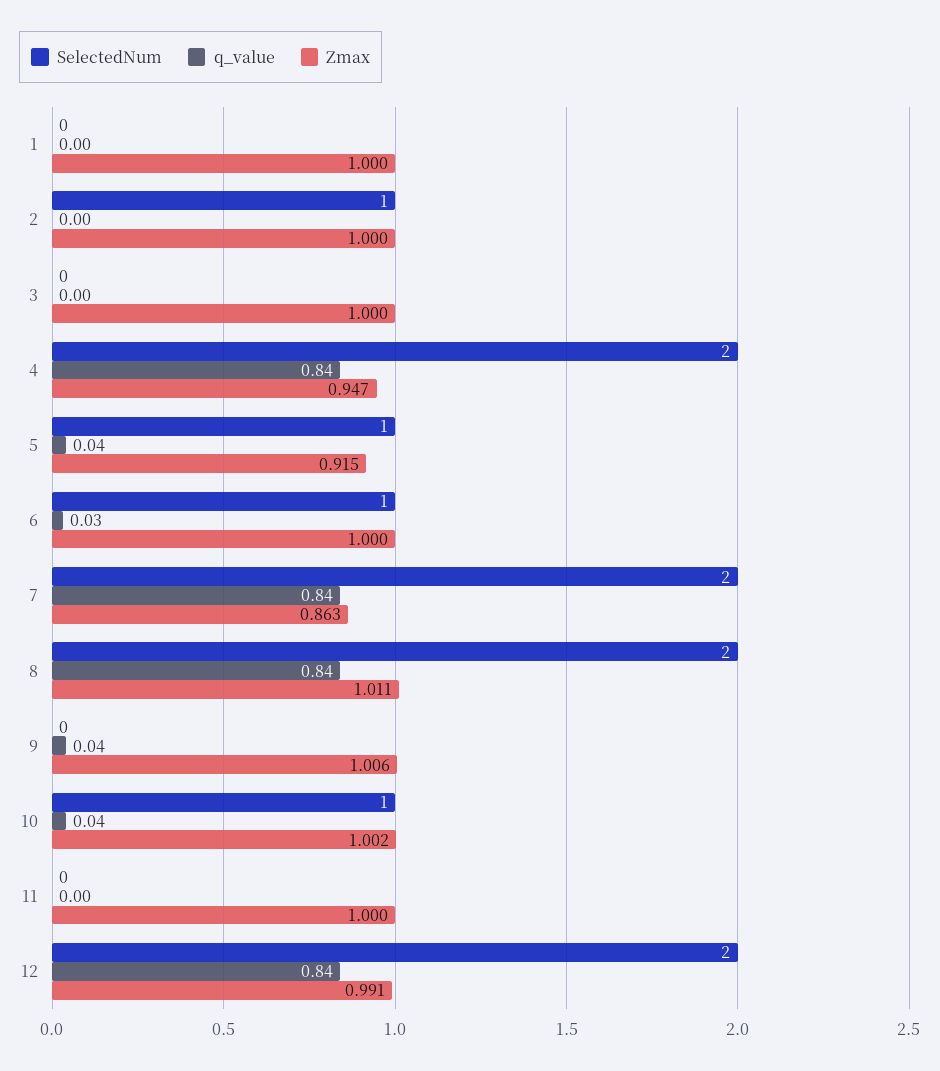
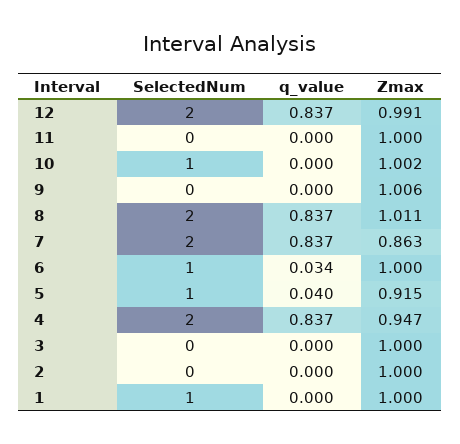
SelectedNum, 1: 0 -> 1
SelectedNum, 2: 1 -> 0
q_value, 9: 0.04 -> 0
q_value, 10: 0.04 -> 0

